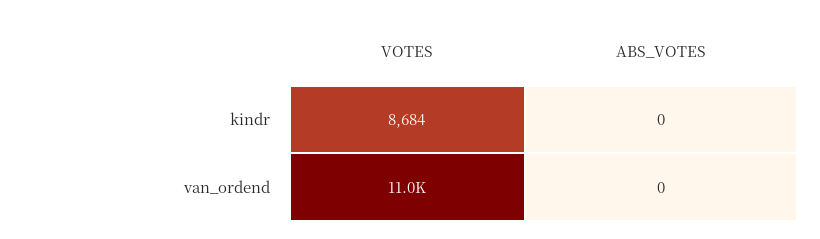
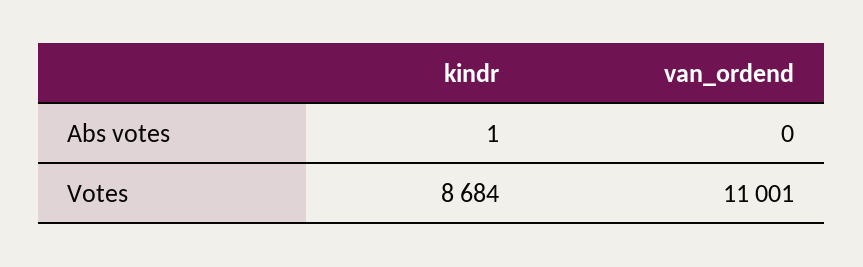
ABS_VOTES, kindr: 0 -> 1

